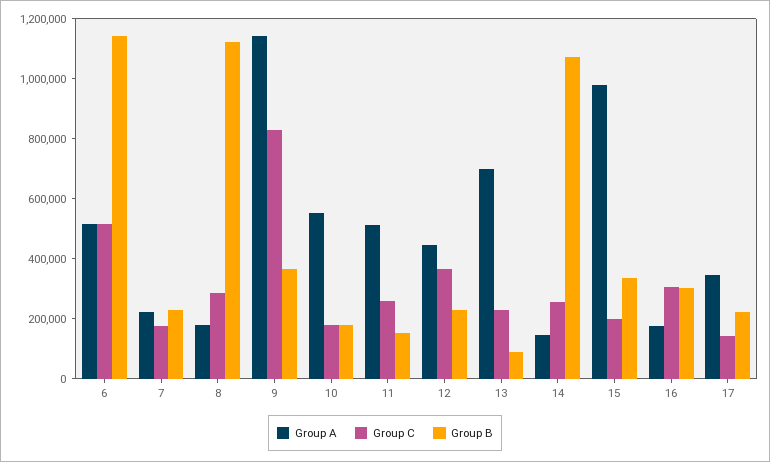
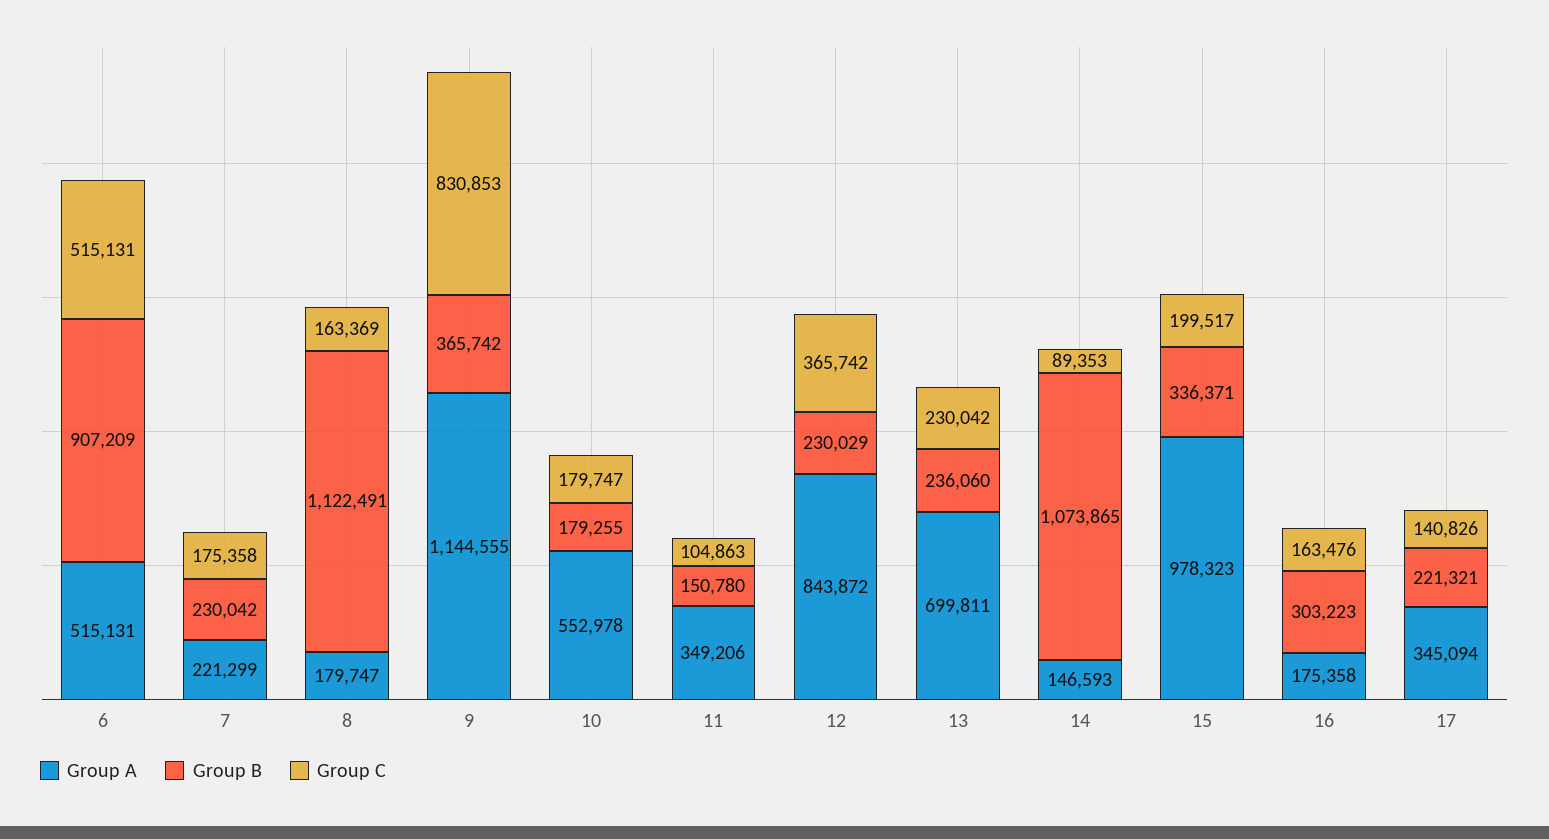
Group B, 6: 1150000 -> 907209
Group C, 8: 300000 -> 163369
Group A, 11: 500000 -> 349206
Group C, 11: 250000 -> 104863
Group A, 12: 450000 -> 843872
Group B, 13: 100000 -> 236060
Group C, 14: 250000 -> 89353
Group C, 16: 300000 -> 163476

